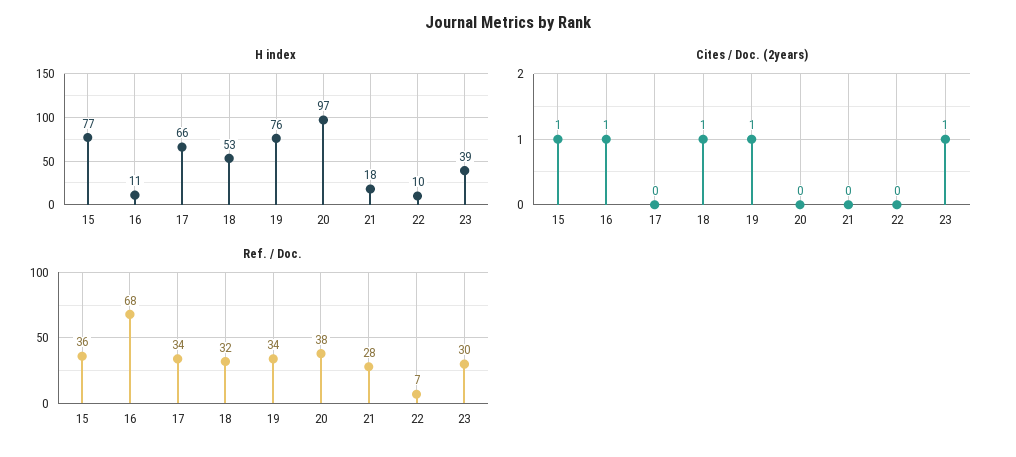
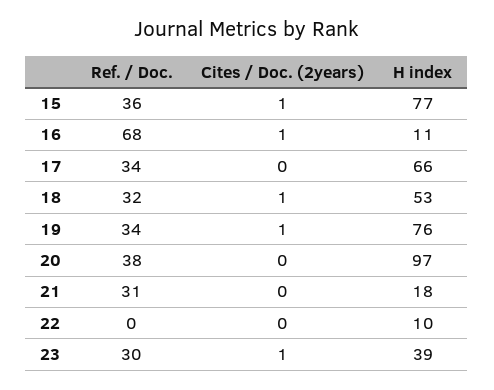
Ref. / Doc., 21: 28 -> 31
Ref. / Doc., 22: 7 -> 0

